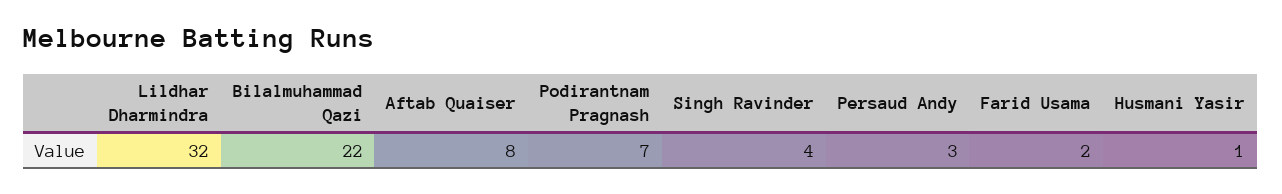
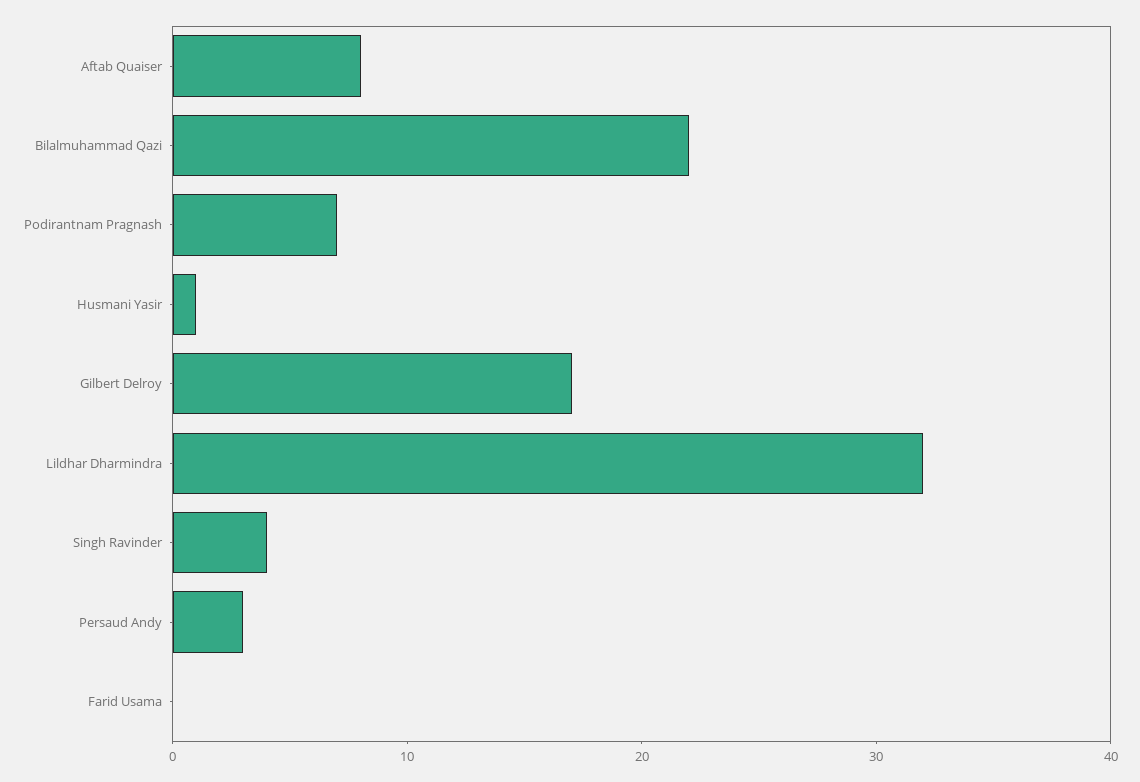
Farid Usama: 2 -> 0
Gilbert Delroy: none -> 17

